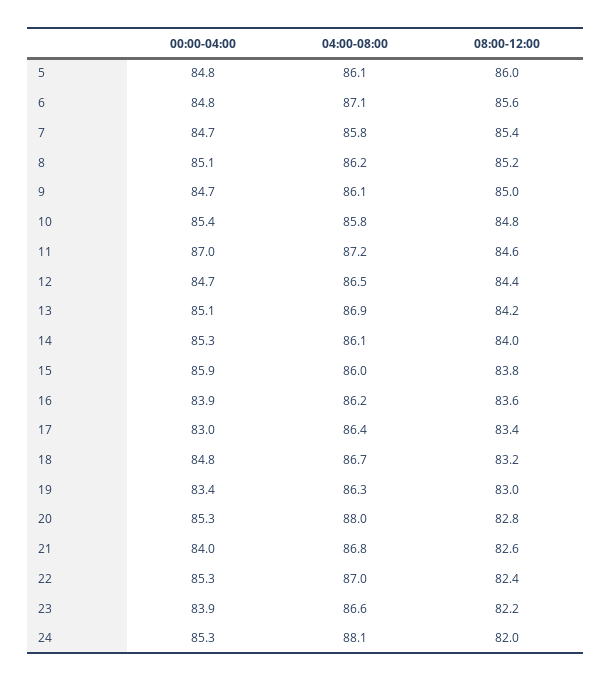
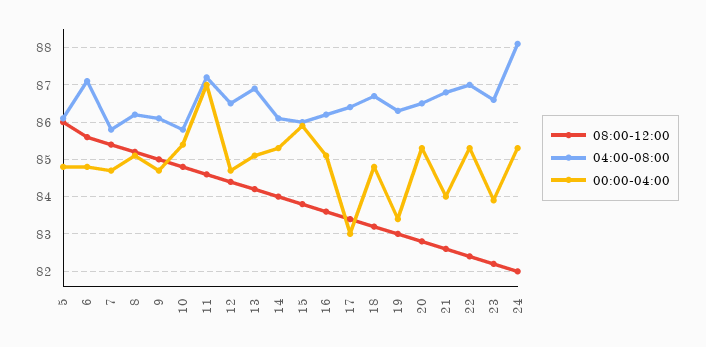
00:00-04:00, 16: 83.9 -> 85
04:00-08:00, 20: 88 -> 86.5

